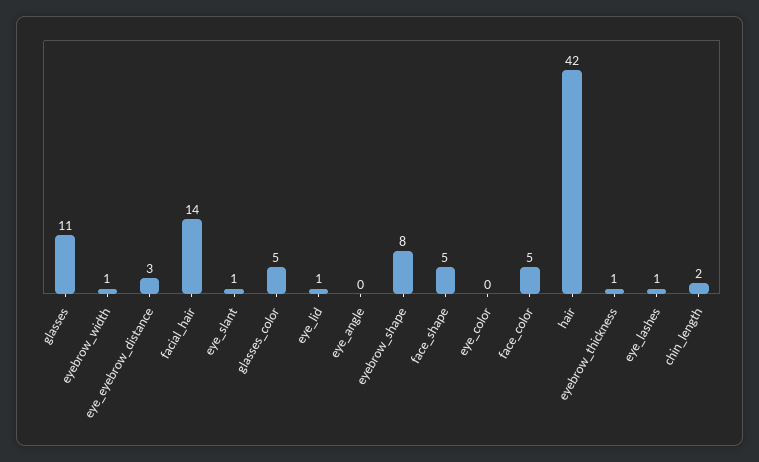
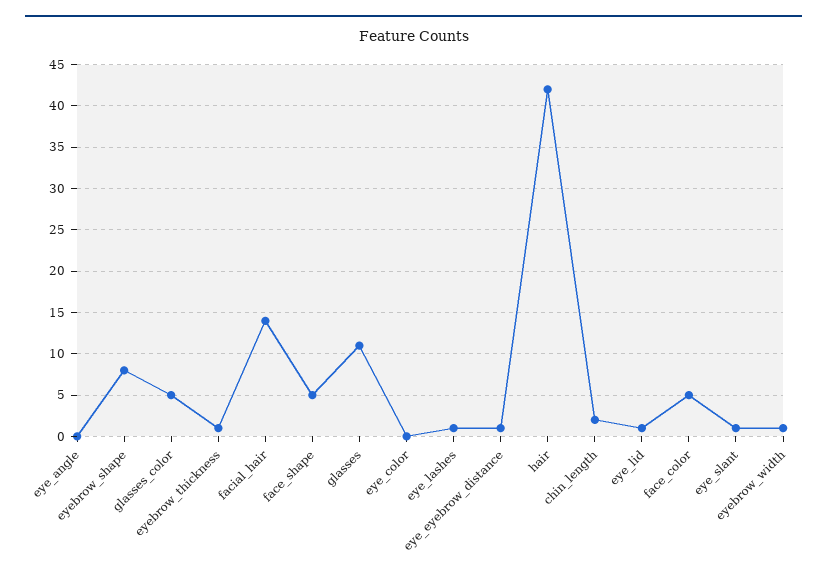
eye_eyebrow_distance: 3 -> 1

